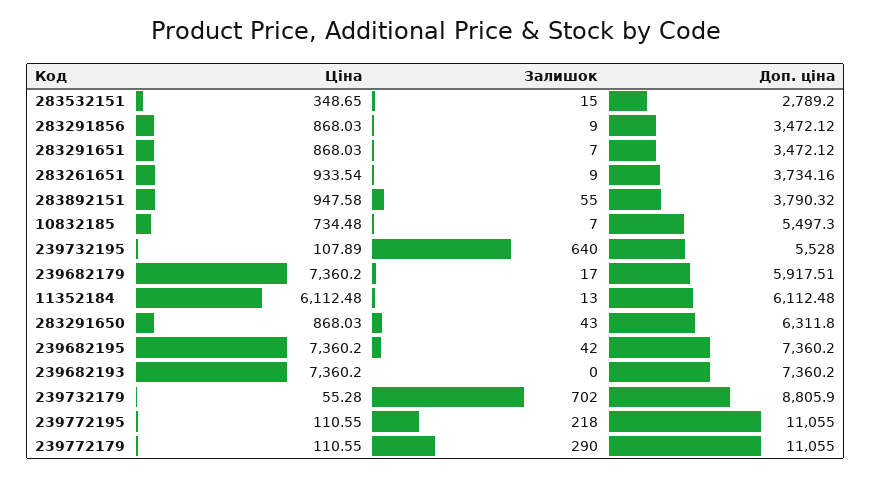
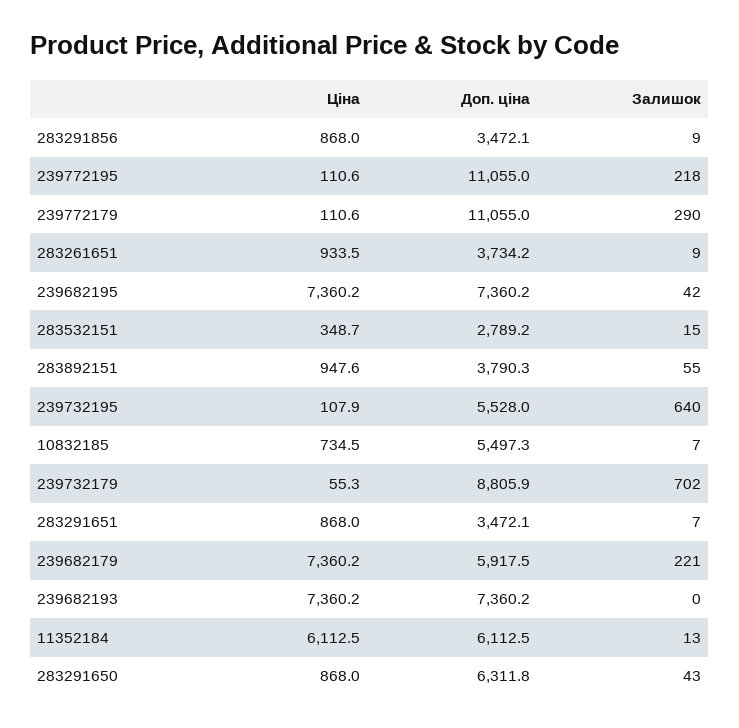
Залишок, 239682179: 17 -> 221

